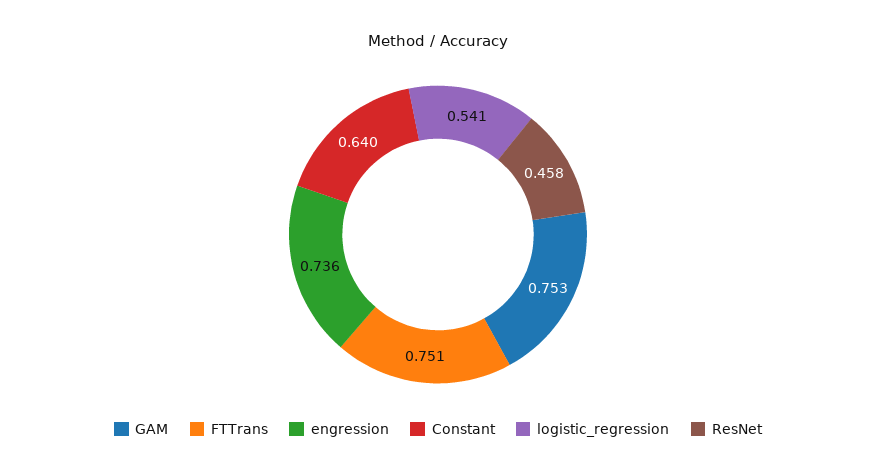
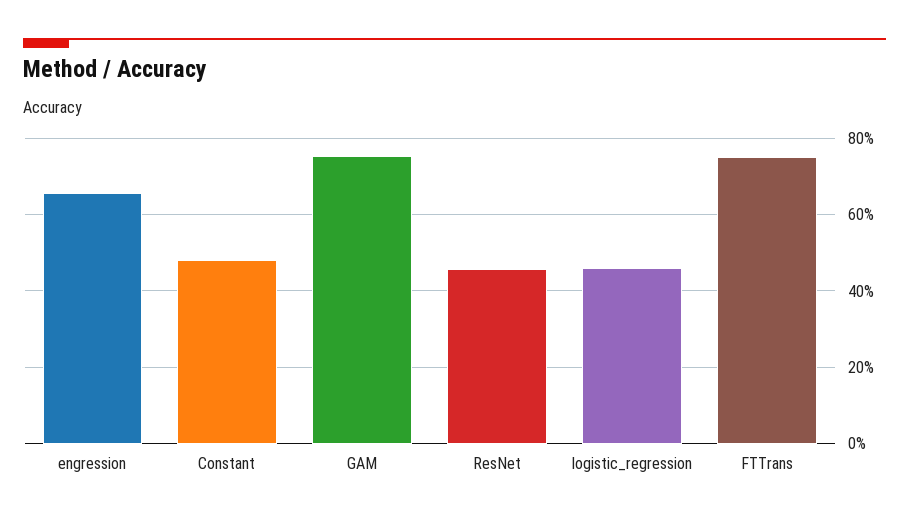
engression: 0.736 -> 0.66
Constant: 0.64 -> 0.48
logistic_regression: 0.541 -> 0.46

